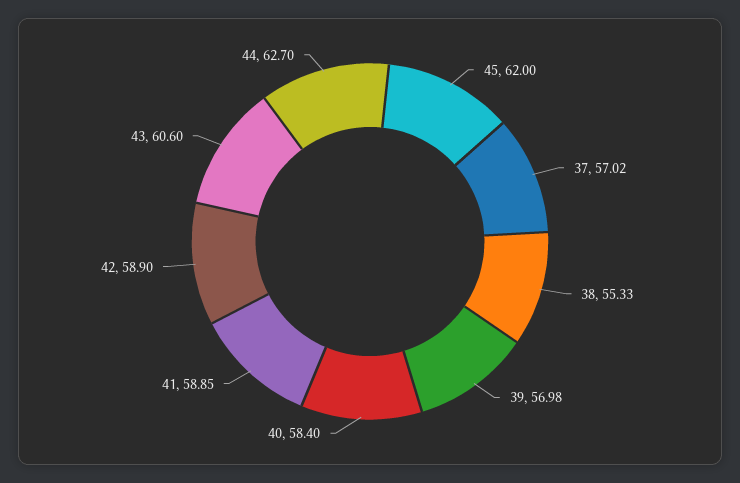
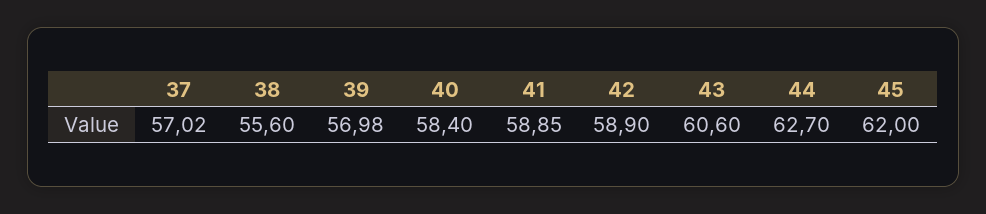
38: 55.33 -> 55.6

